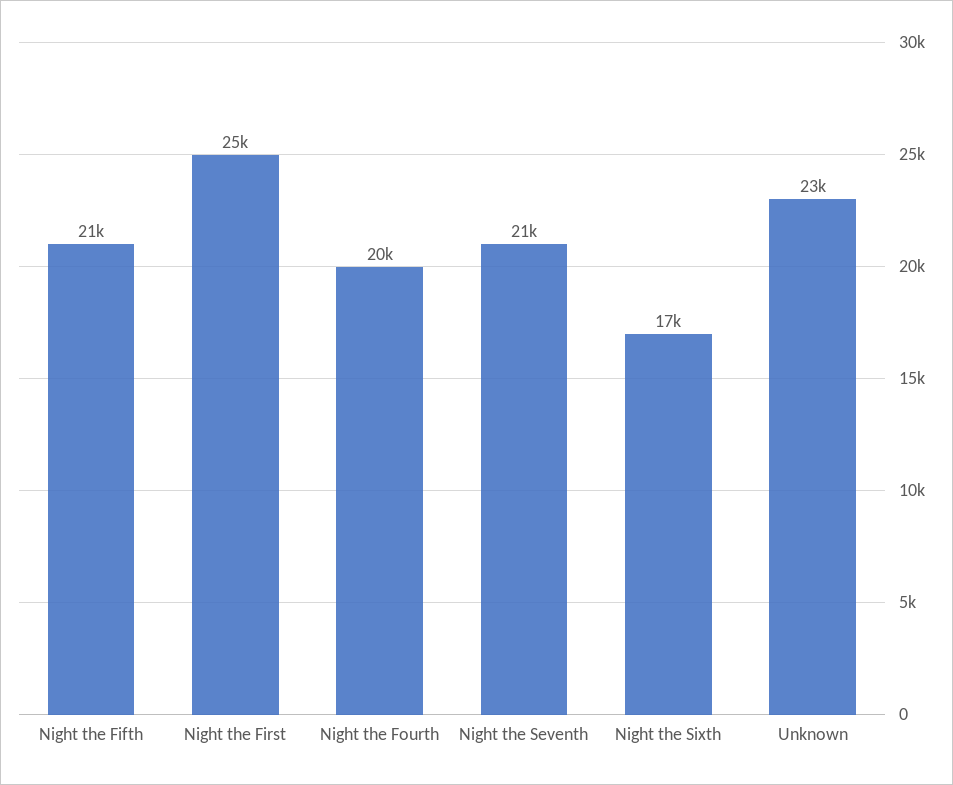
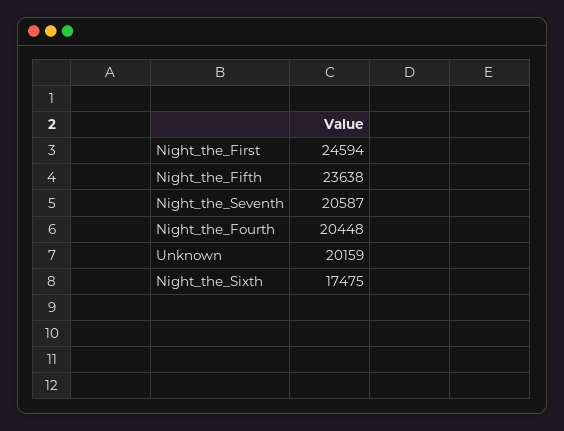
Night the Fifth: 21000 -> 23638
Unknown: 23000 -> 20159

